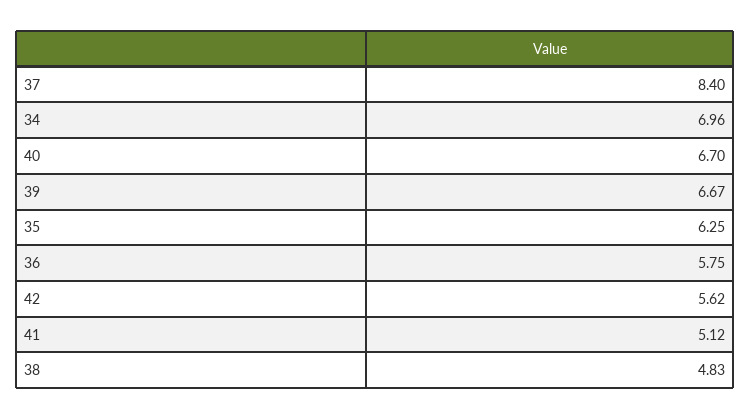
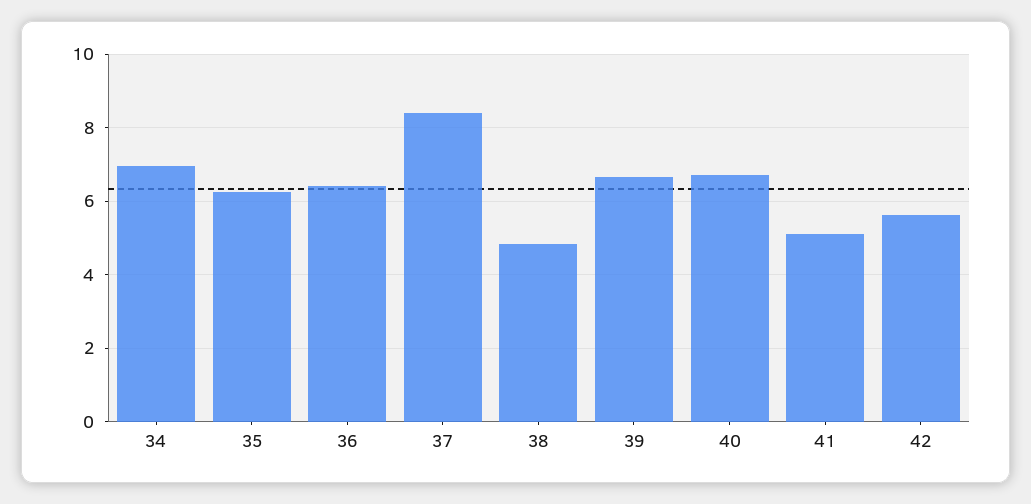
36: 5.75 -> 6.4

